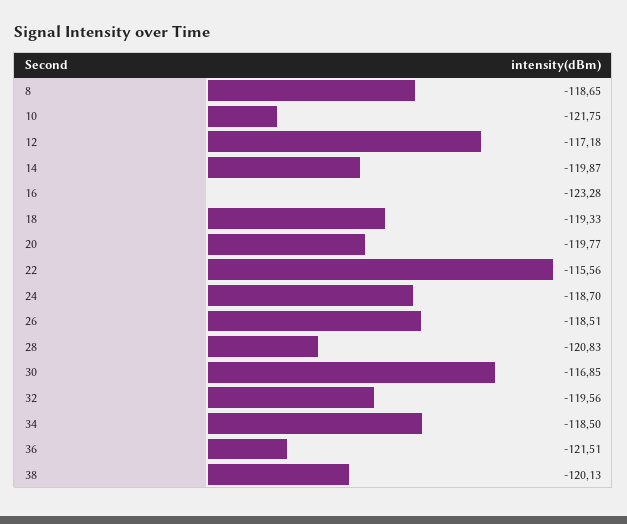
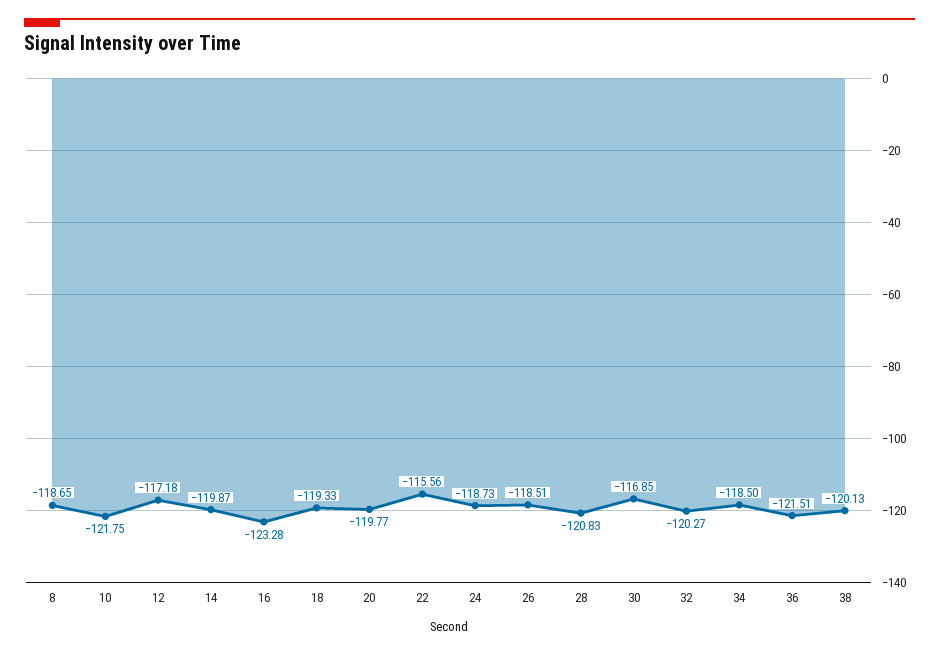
24: -118.7 -> -118.73
32: -119.56 -> -120.27

